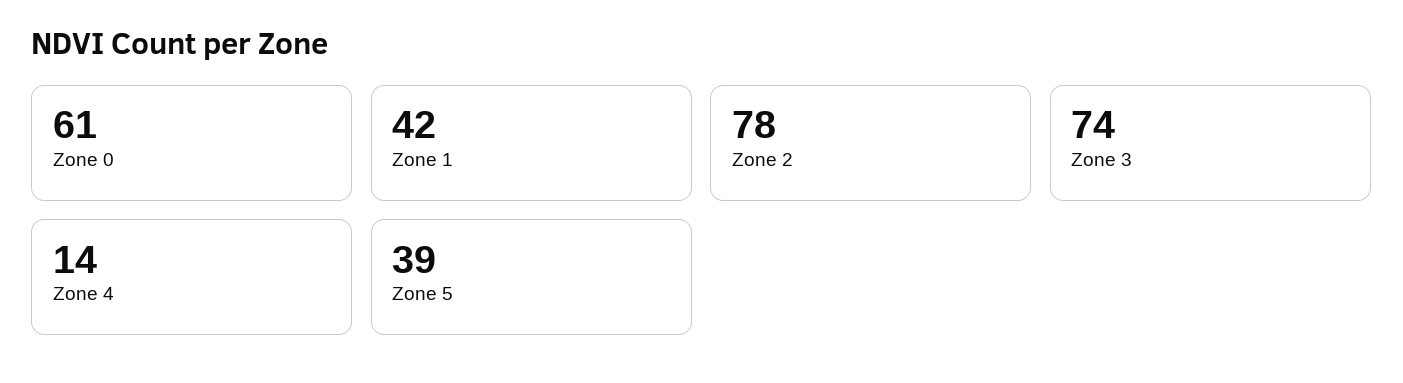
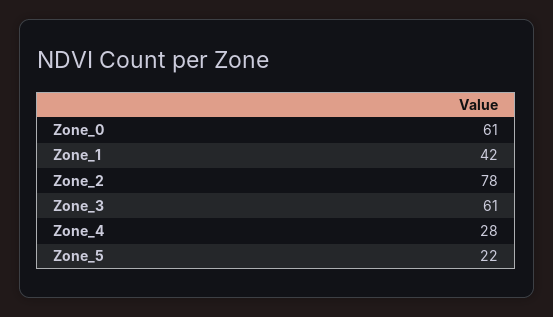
Zone 3: 74 -> 61
Zone 4: 14 -> 28
Zone 5: 39 -> 22

